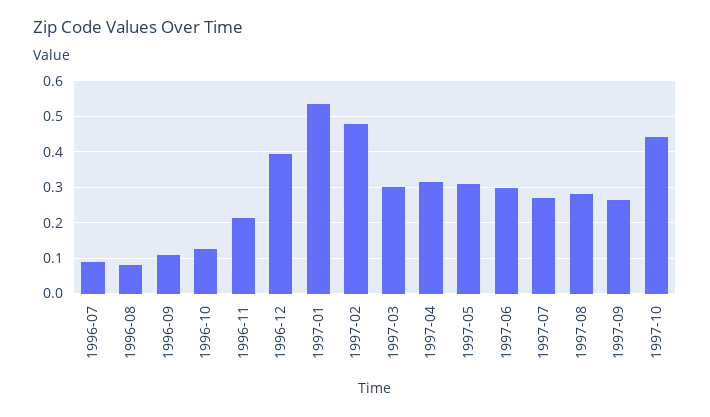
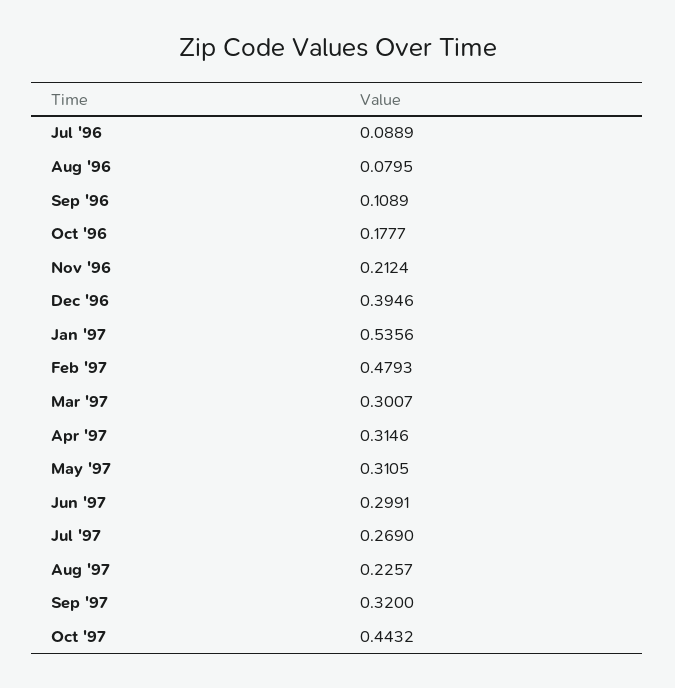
1996-10: 0.12 -> 0.1777
1997-08: 0.28 -> 0.2257
1997-09: 0.26 -> 0.32

